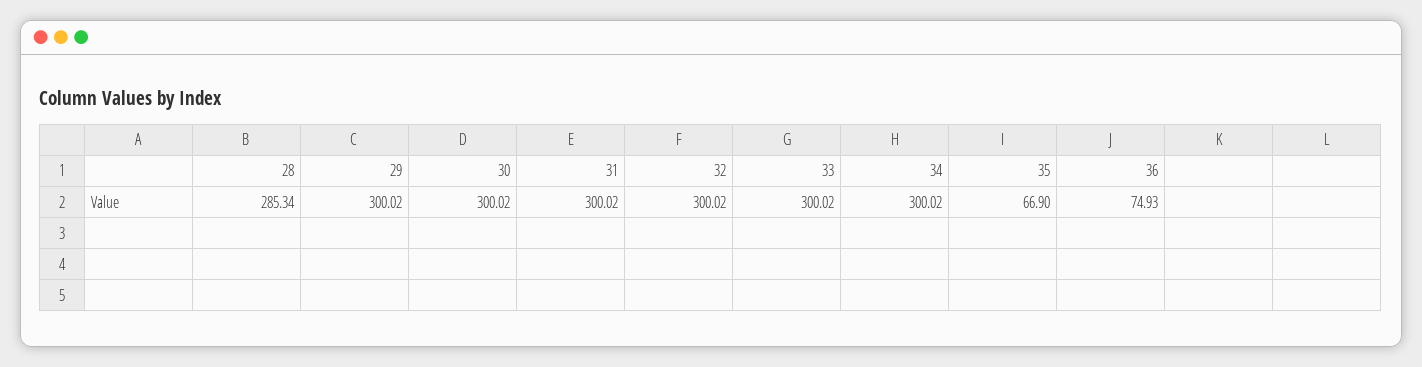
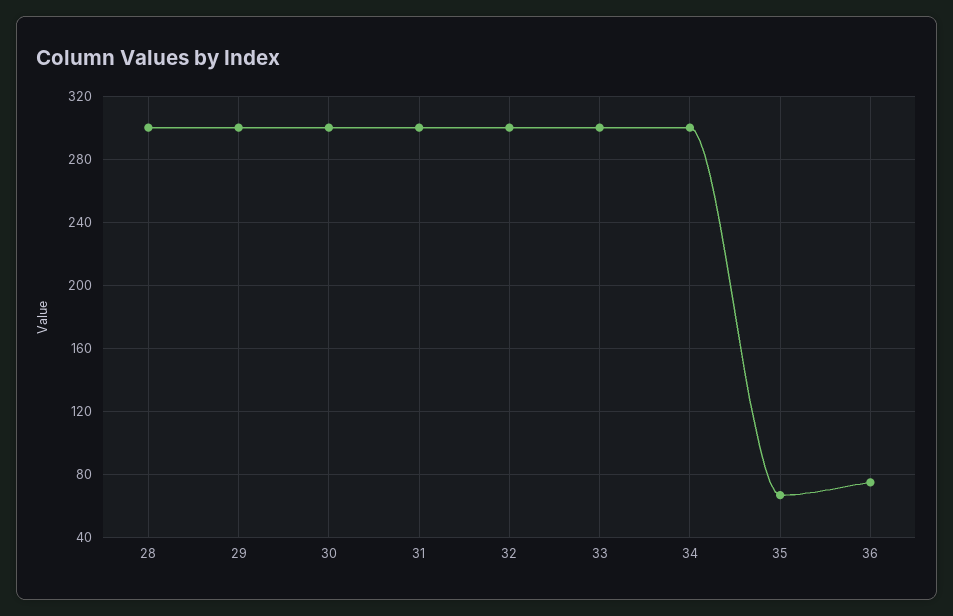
28: 285.34 -> 300

